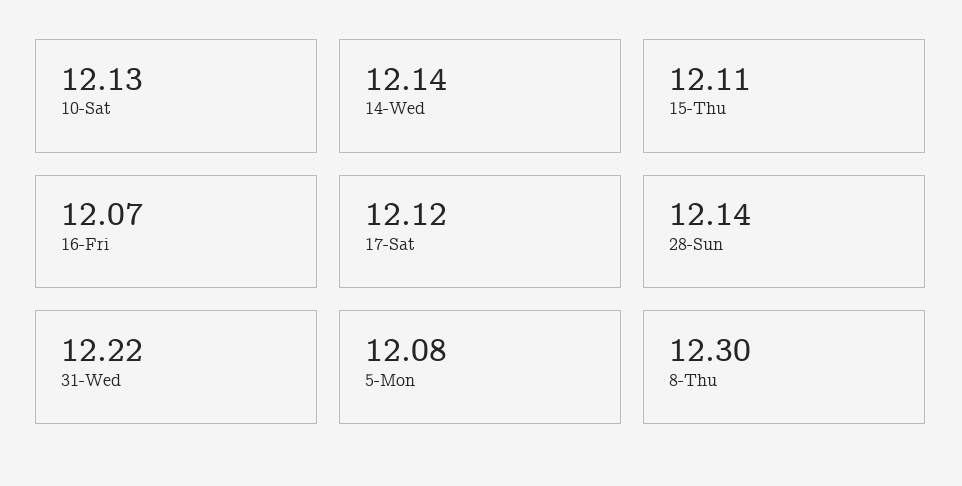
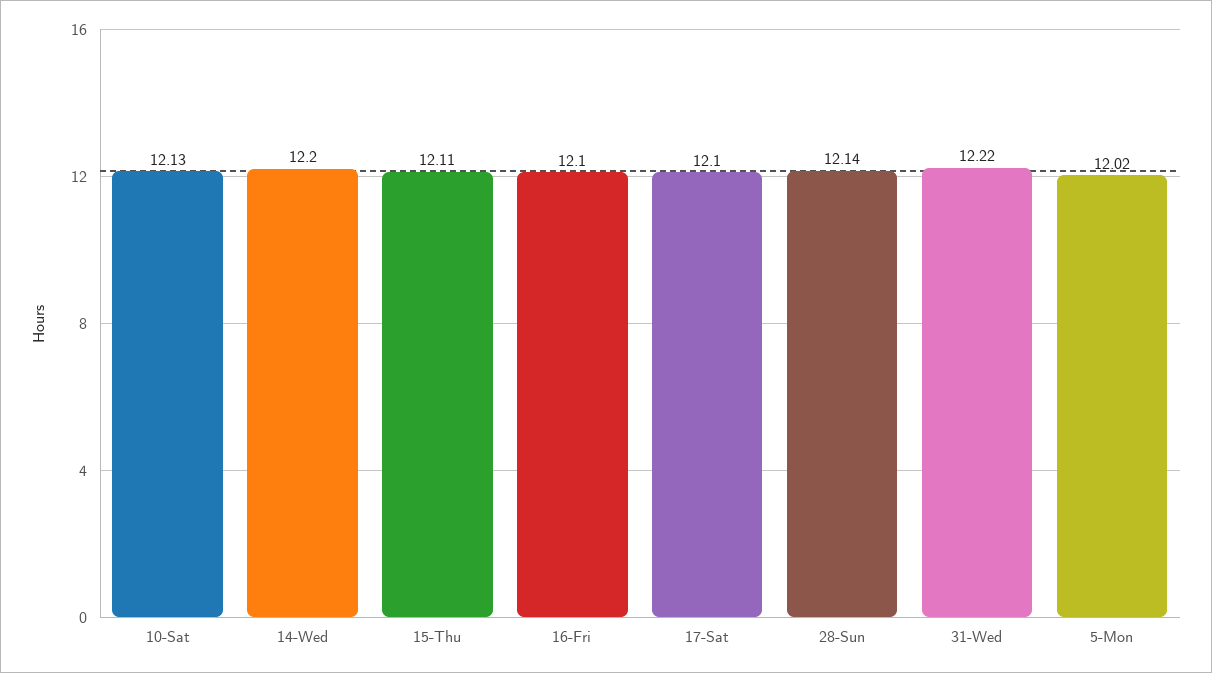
14-Wed: 12.14 -> 12.2
16-Fri: 12.07 -> 12.1
17-Sat: 12.12 -> 12.1
5-Mon: 12.08 -> 12.02
8-Thu: 12.3 -> none

